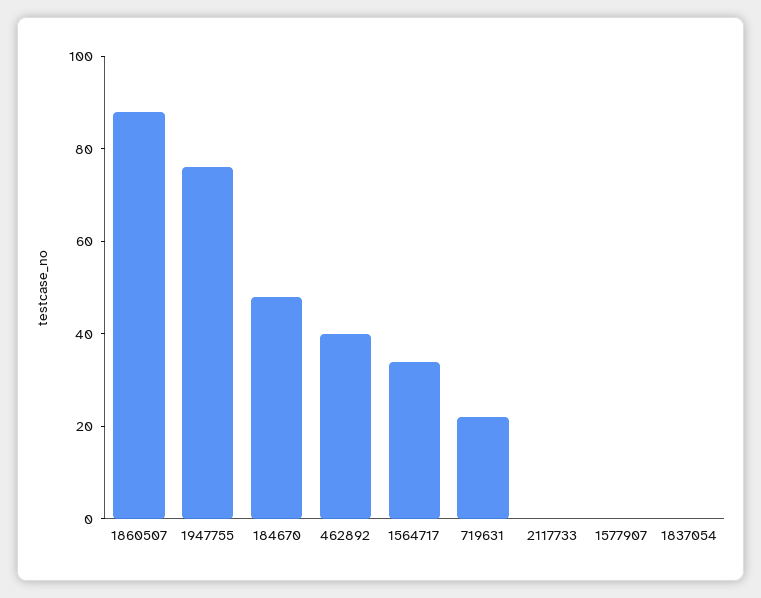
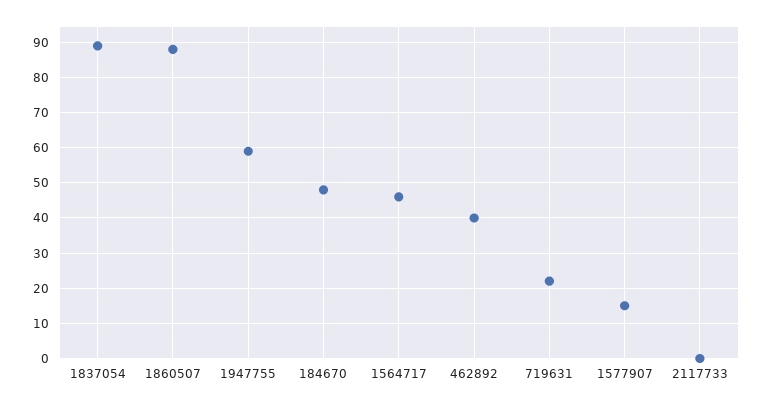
1947755: 75 -> 60
1564717: 35 -> 45
1577907: 0 -> 15
1837054: 0 -> 90

